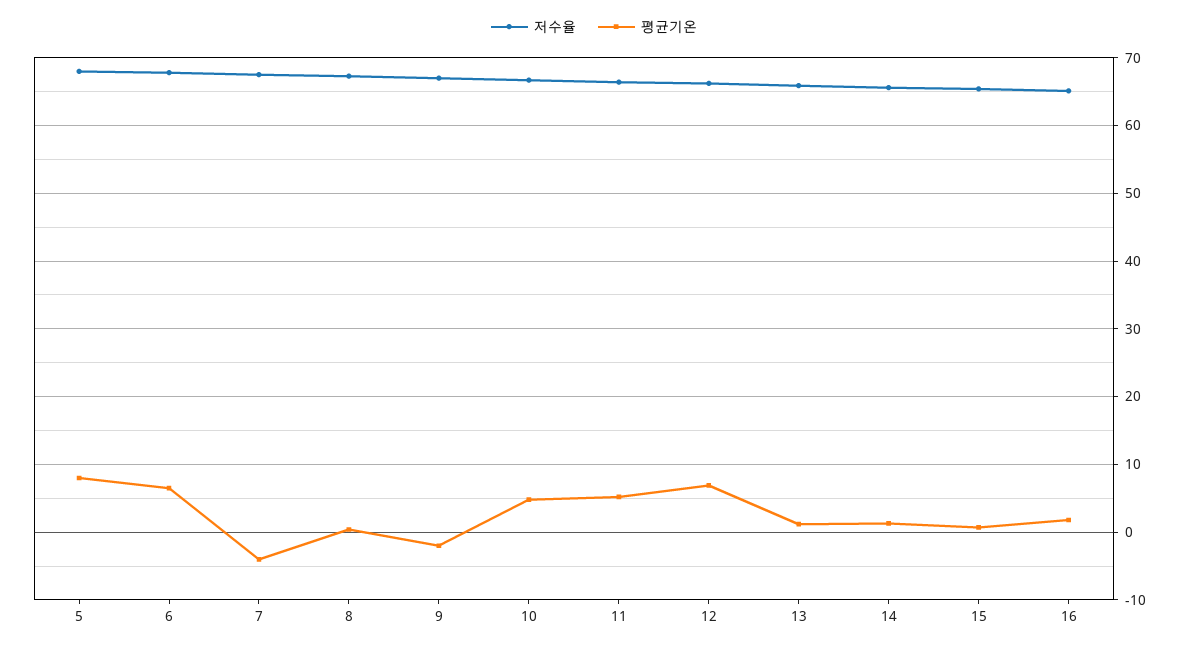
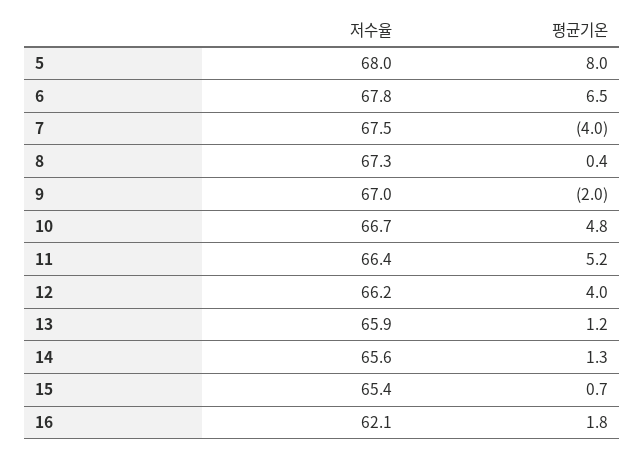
평균기온, 12: 7 -> 4
저수율, 16: 65 -> 62.1

